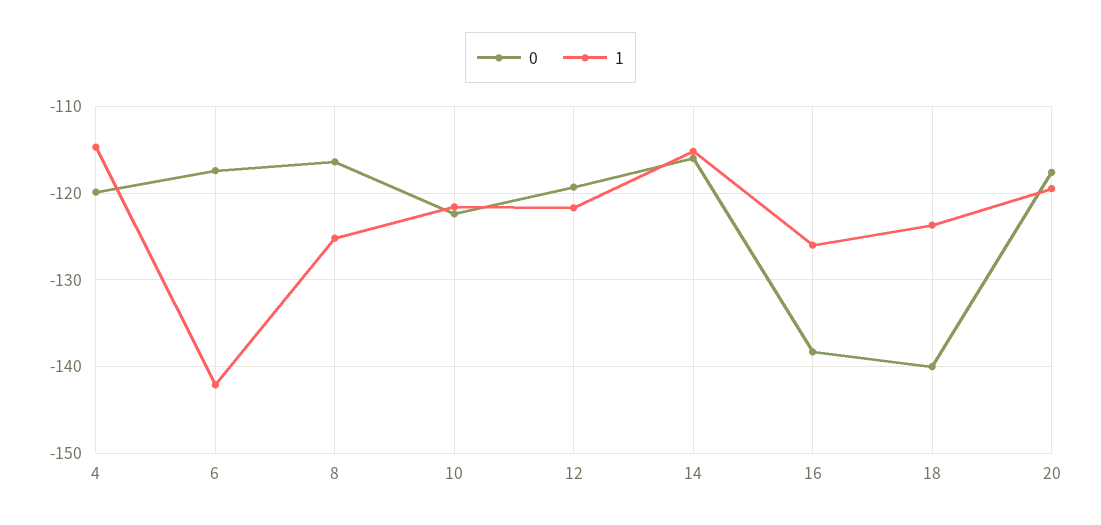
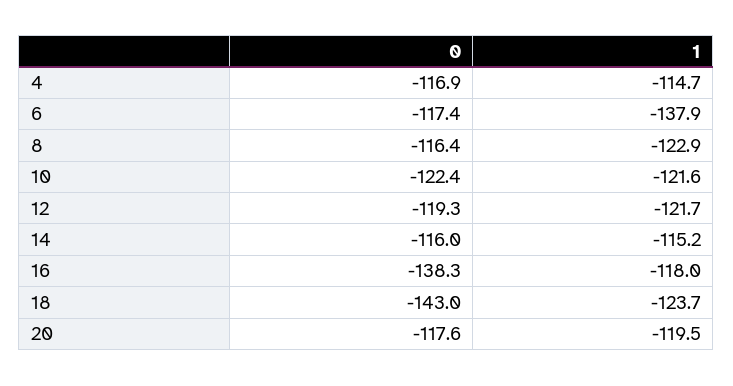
0, 4: -120 -> -116.9
1, 6: -142 -> -137.9
1, 8: -125 -> -122.9
1, 16: -126 -> -118
0, 18: -140 -> -143

